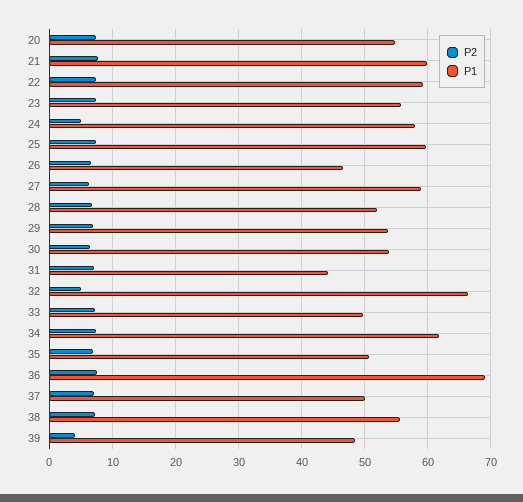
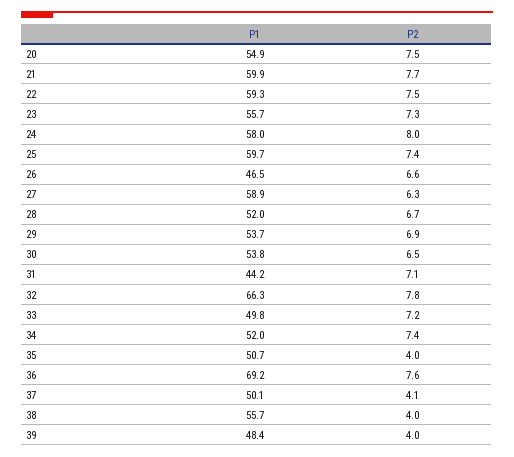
P2, 24: 5 -> 8
P2, 32: 5 -> 7.8
P1, 34: 62 -> 52
P2, 35: 7 -> 4
P2, 37: 7 -> 4.1
P2, 38: 7 -> 4

